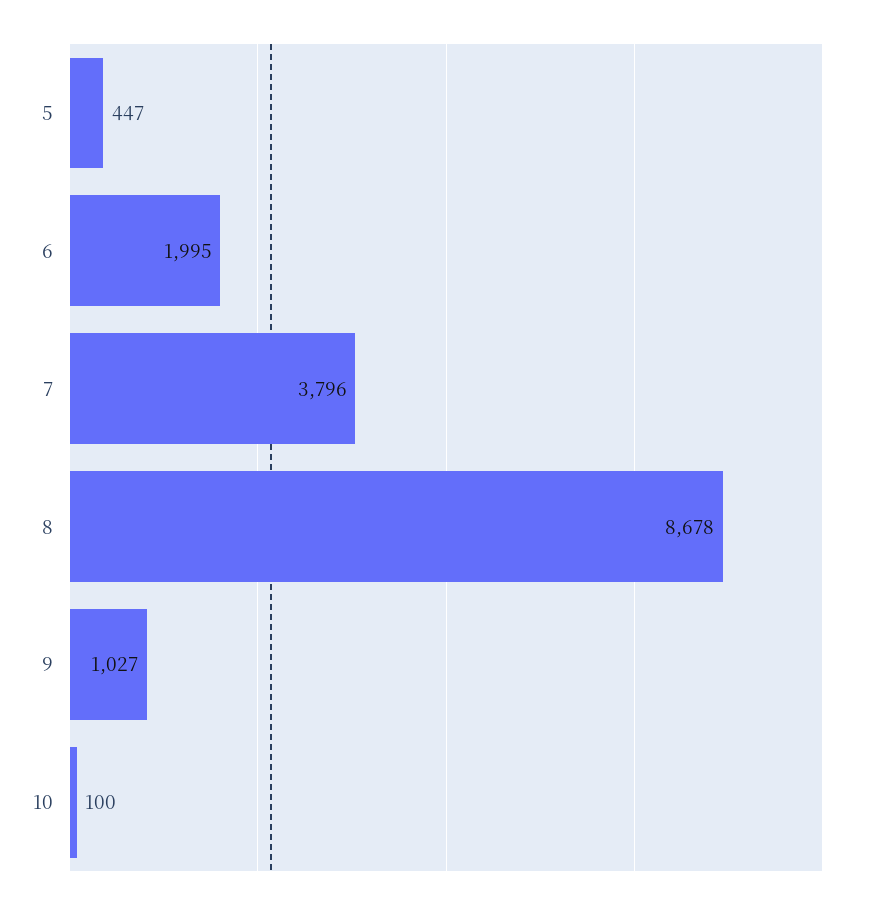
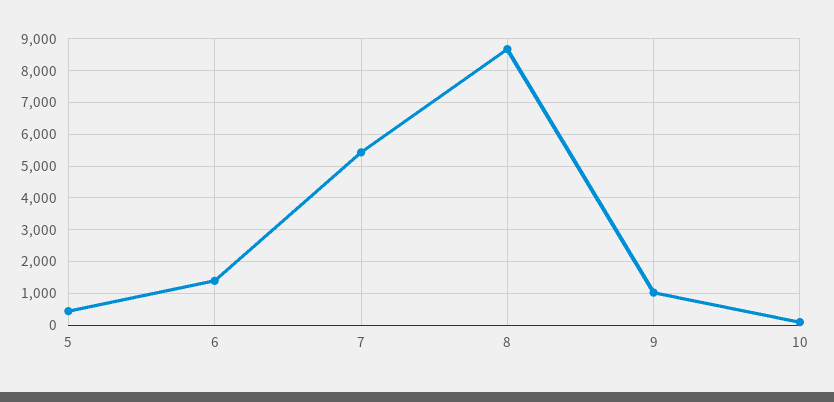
6: 1995 -> 1400
7: 3796 -> 5400

